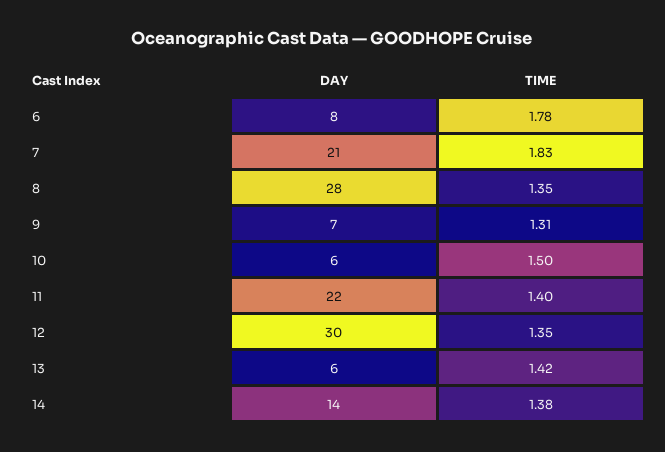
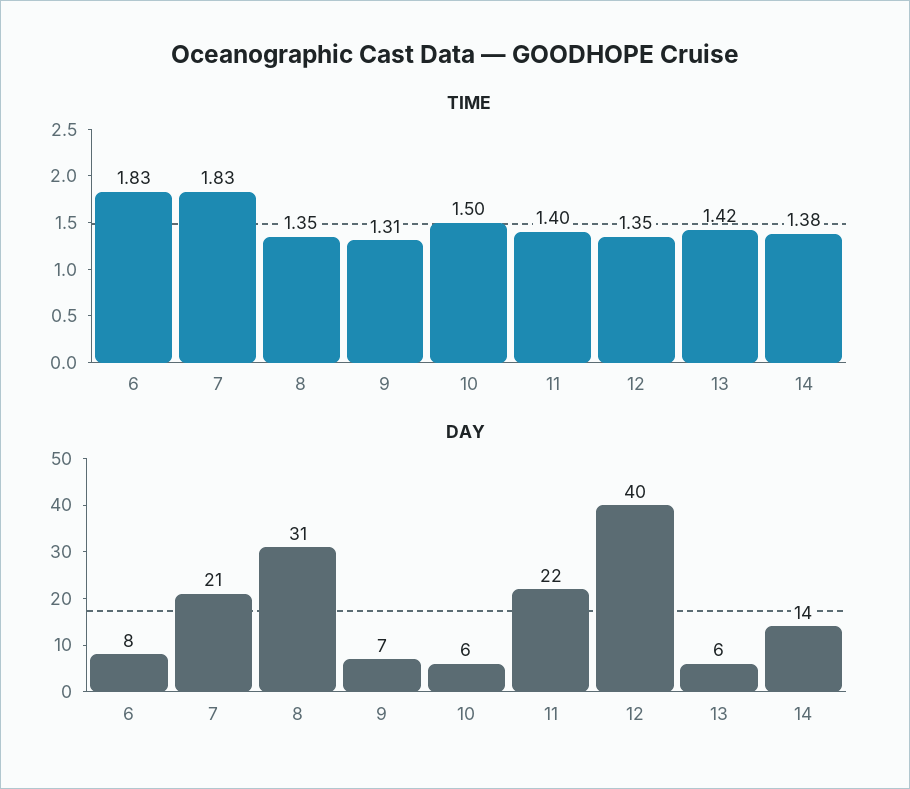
TIME, 6: 1.78 -> 1.83
DAY, 8: 28 -> 31
DAY, 12: 30 -> 40

